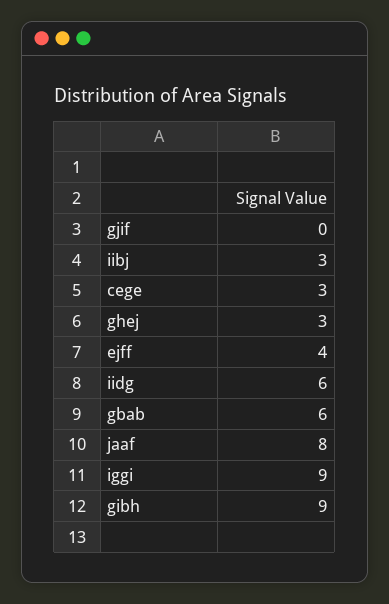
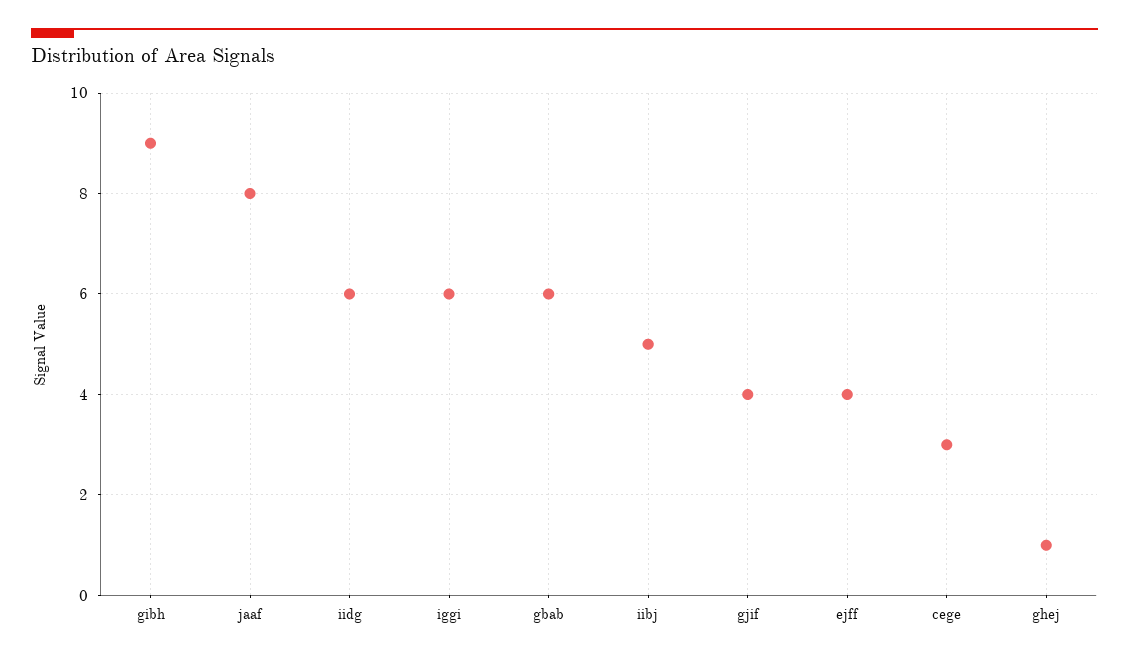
gjif: 0 -> 4
iibj: 3 -> 5
ghej: 3 -> 1
iggi: 9 -> 6

